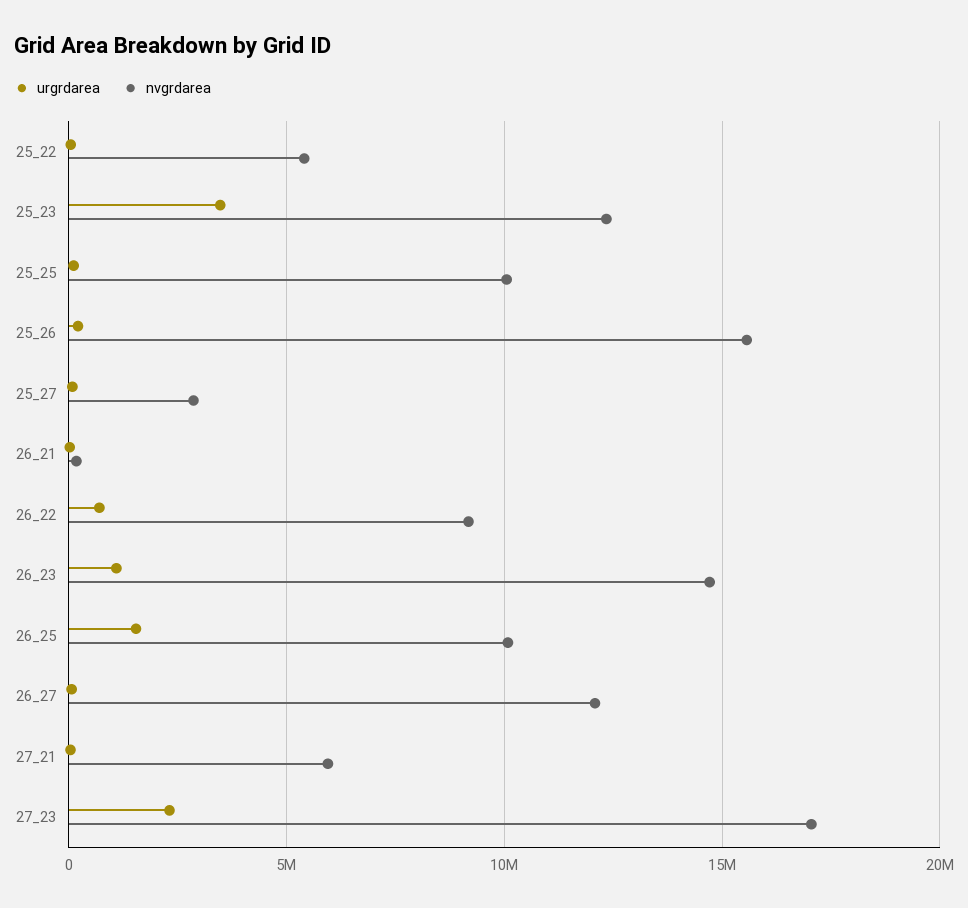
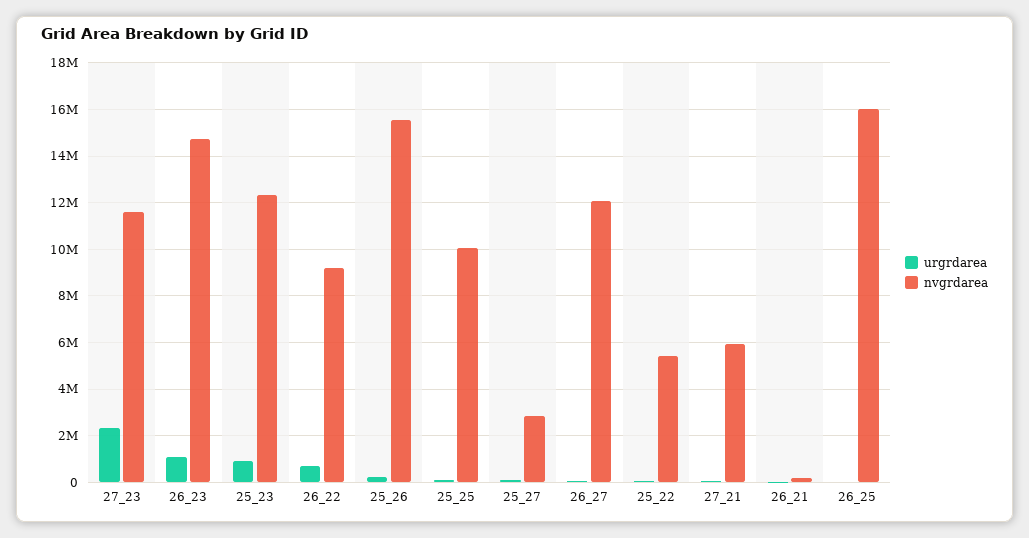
urgrdarea, 25_23: 3500000 -> 1000000
urgrdarea, 26_25: 1500000 -> 0
nvgrdarea, 26_25: 10000000 -> 16000000
nvgrdarea, 27_23: 17000000 -> 11500000

